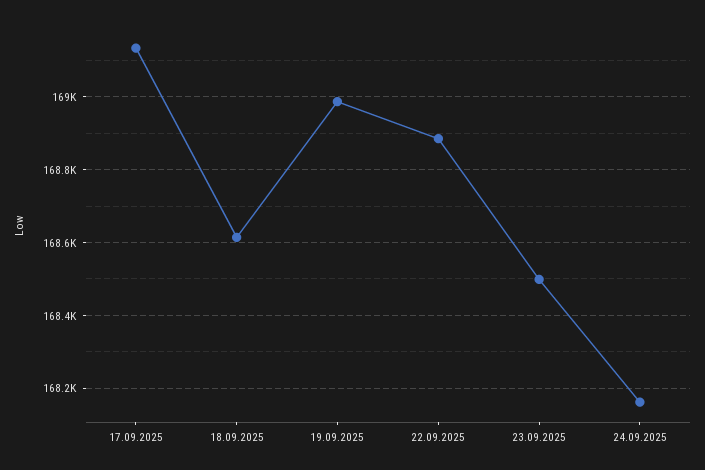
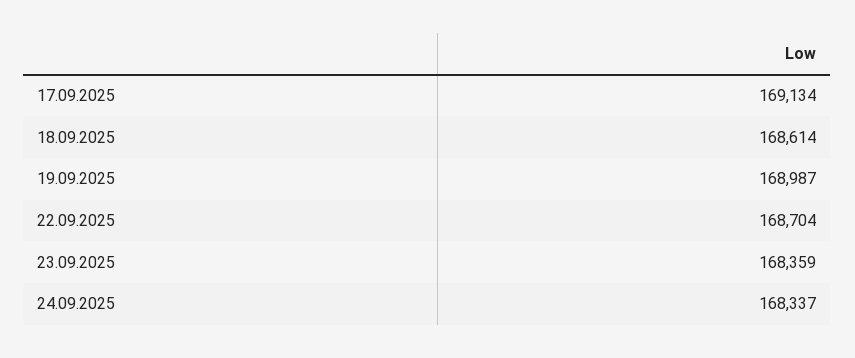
22.09.2025: 168880 -> 168704
23.09.2025: 168500 -> 168359
24.09.2025: 168160 -> 168337

